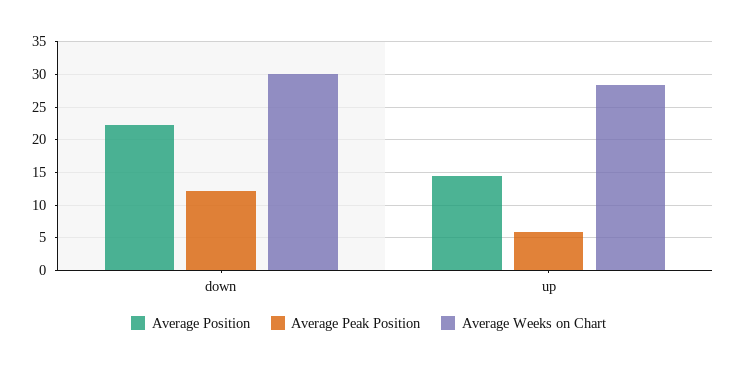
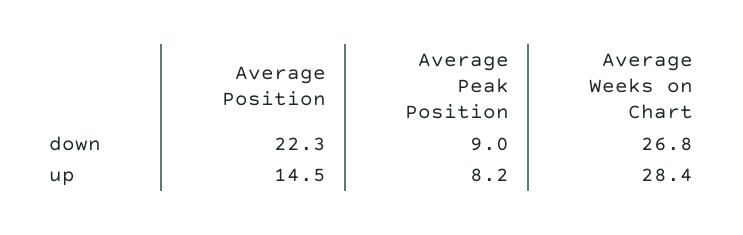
Average Peak Position, down: 12 -> 9
Average Weeks on Chart, down: 30 -> 26.8
Average Peak Position, up: 6 -> 8.2

